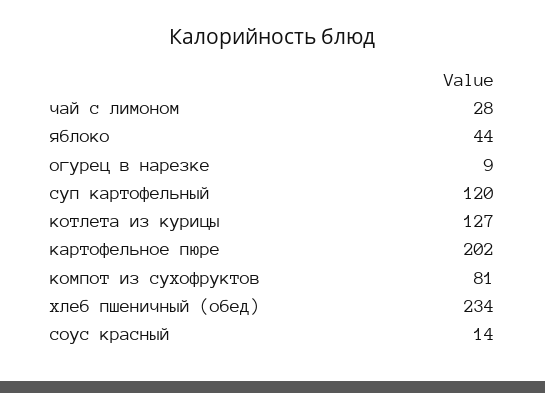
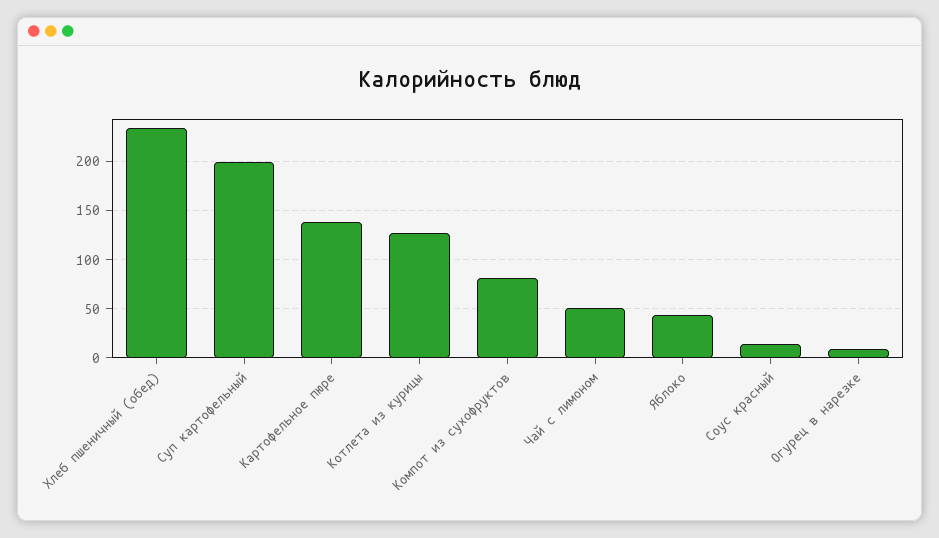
чай с лимоном: 28 -> 50
суп картофельный: 120 -> 200
картофельное пюре: 202 -> 140

